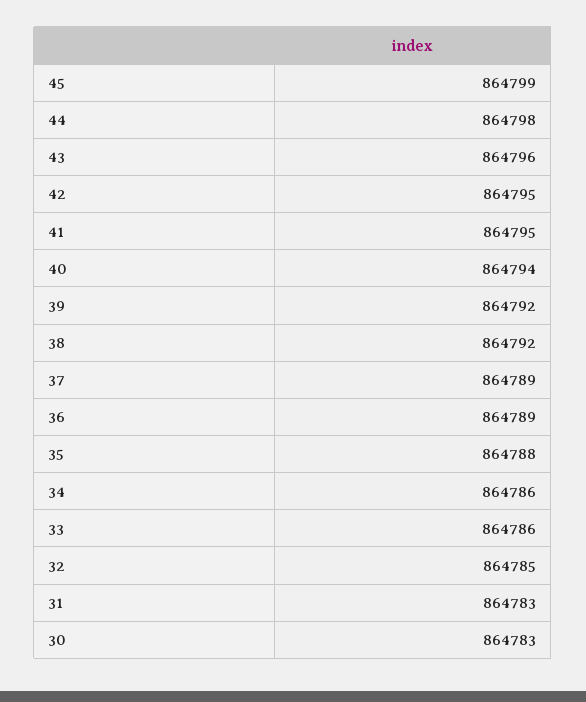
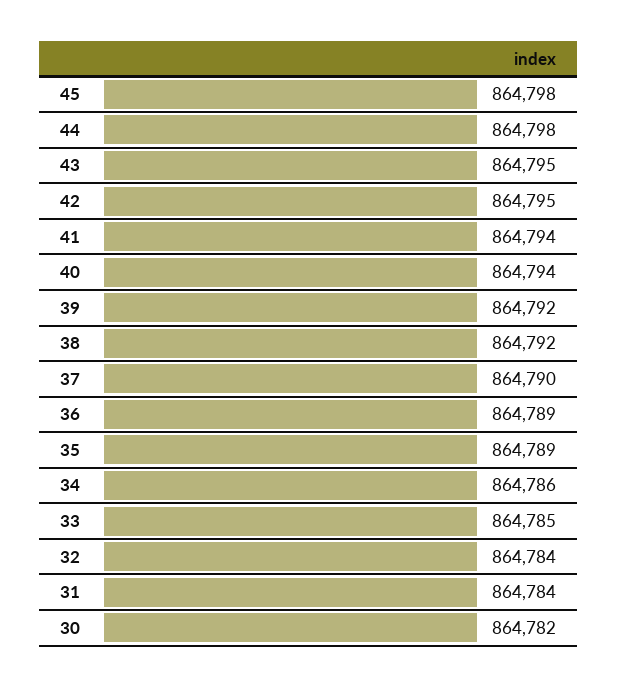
45: 864799 -> 864798
43: 864796 -> 864795
41: 864795 -> 864794
37: 864789 -> 864790
35: 864788 -> 864789
33: 864786 -> 864785
32: 864785 -> 864784
31: 864783 -> 864784
30: 864783 -> 864782

